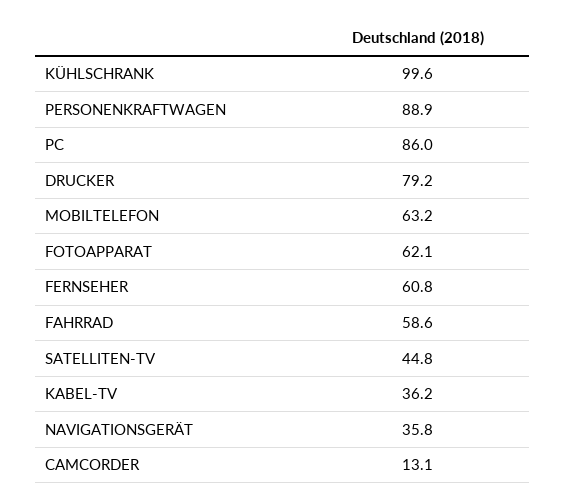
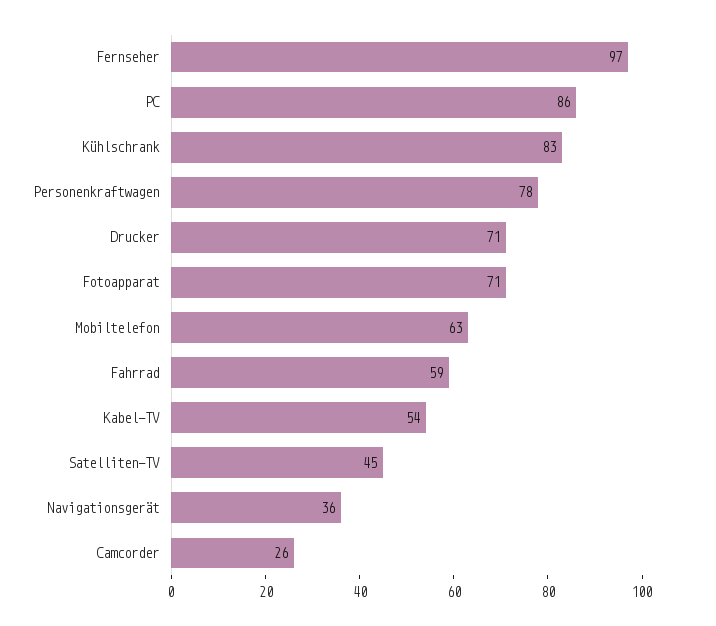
KÜHLSCHRANK: 99.6 -> 83
PERSONENKRAFTWAGEN: 88.9 -> 78
DRUCKER: 79.2 -> 71
FOTOAPPARAT: 62.1 -> 71
FERNSEHER: 60.8 -> 97
KABEL-TV: 36.2 -> 54
CAMCORDER: 13.1 -> 26

